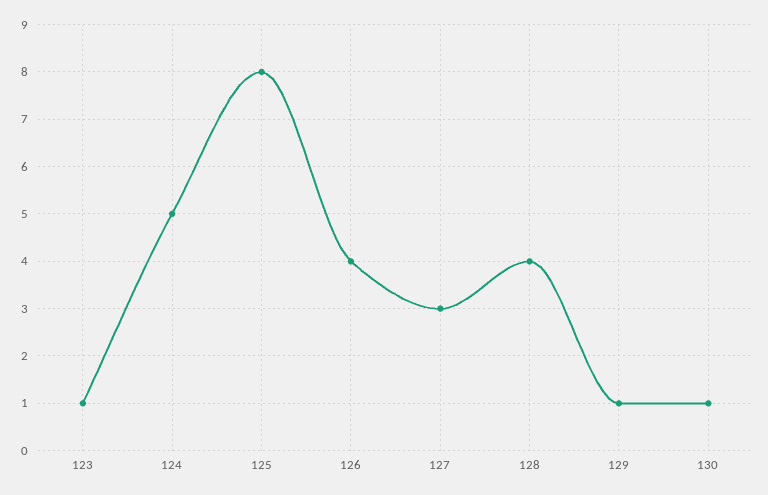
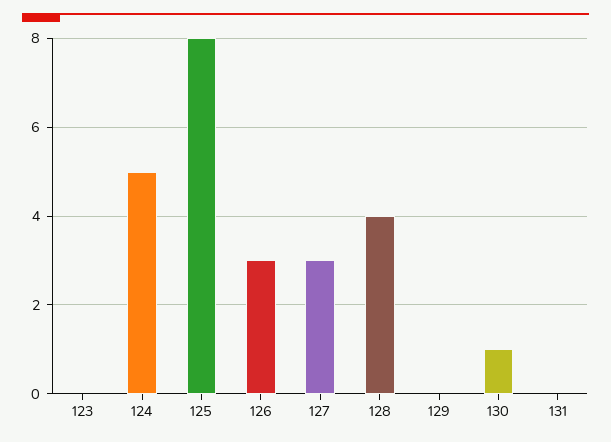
123: 1 -> 0
126: 4 -> 3
129: 1 -> 0
131: none -> 0

